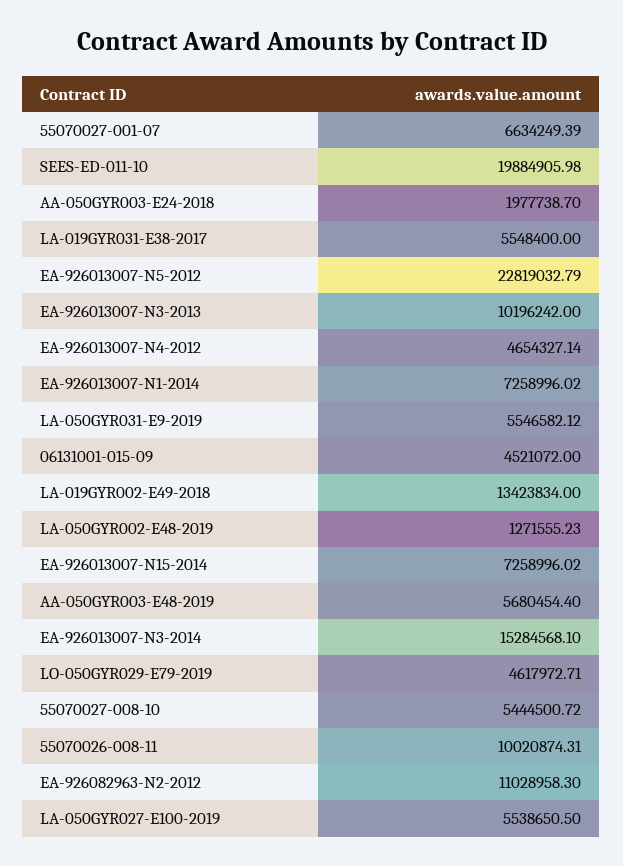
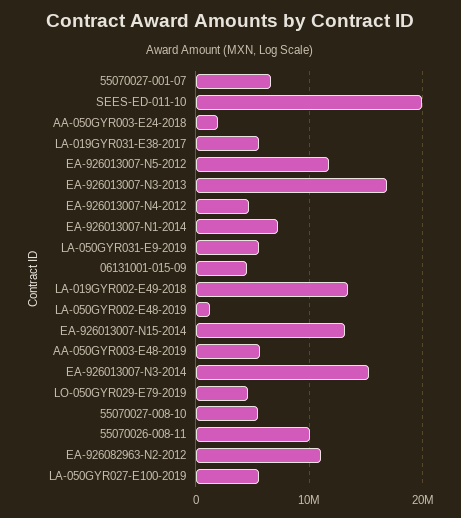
EA-926013007-N5-2012: 22819032.79 -> 12000000
EA-926013007-N3-2013: 10196242 -> 17000000
EA-926013007-N15-2014: 7258996.02 -> 13000000

